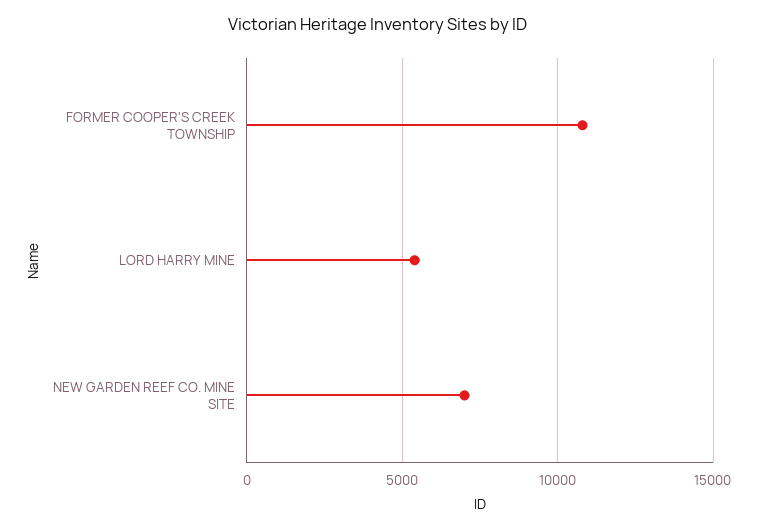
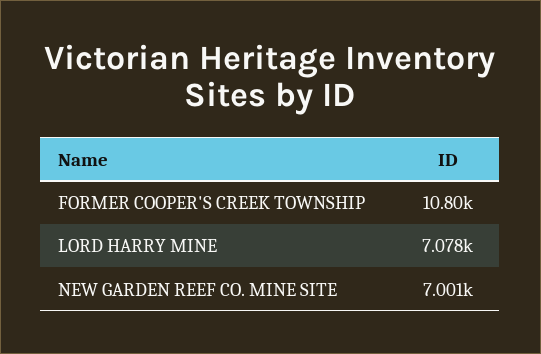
LORD HARRY MINE: 5500 -> 7078

